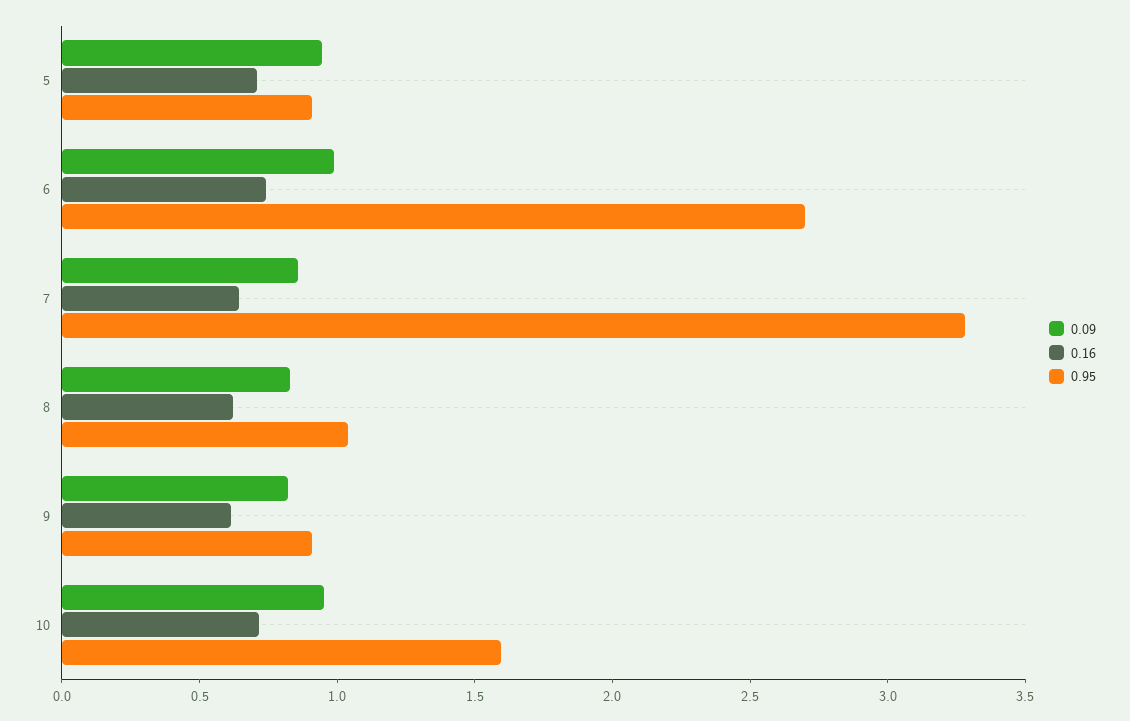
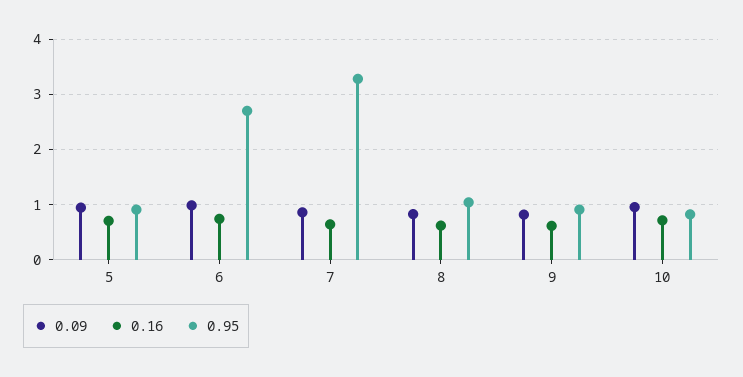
0.95, 10: 1.6 -> 0.8

